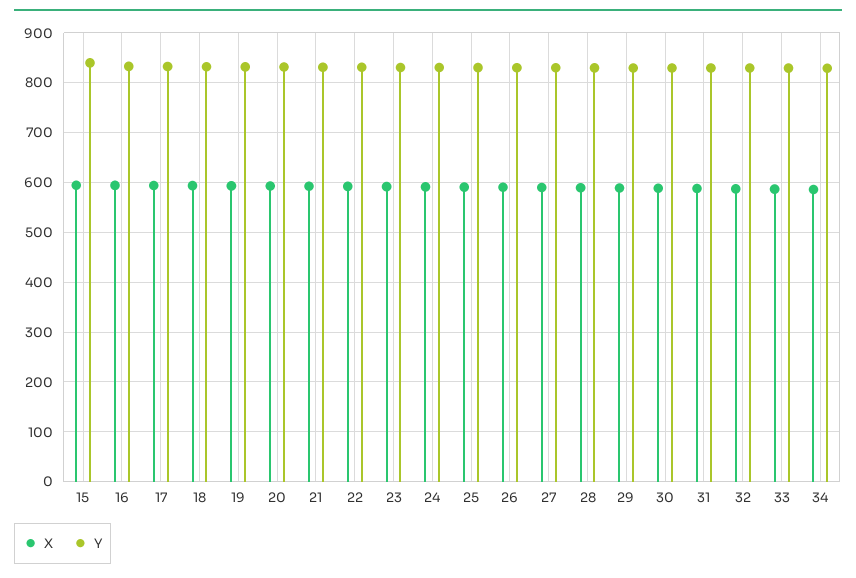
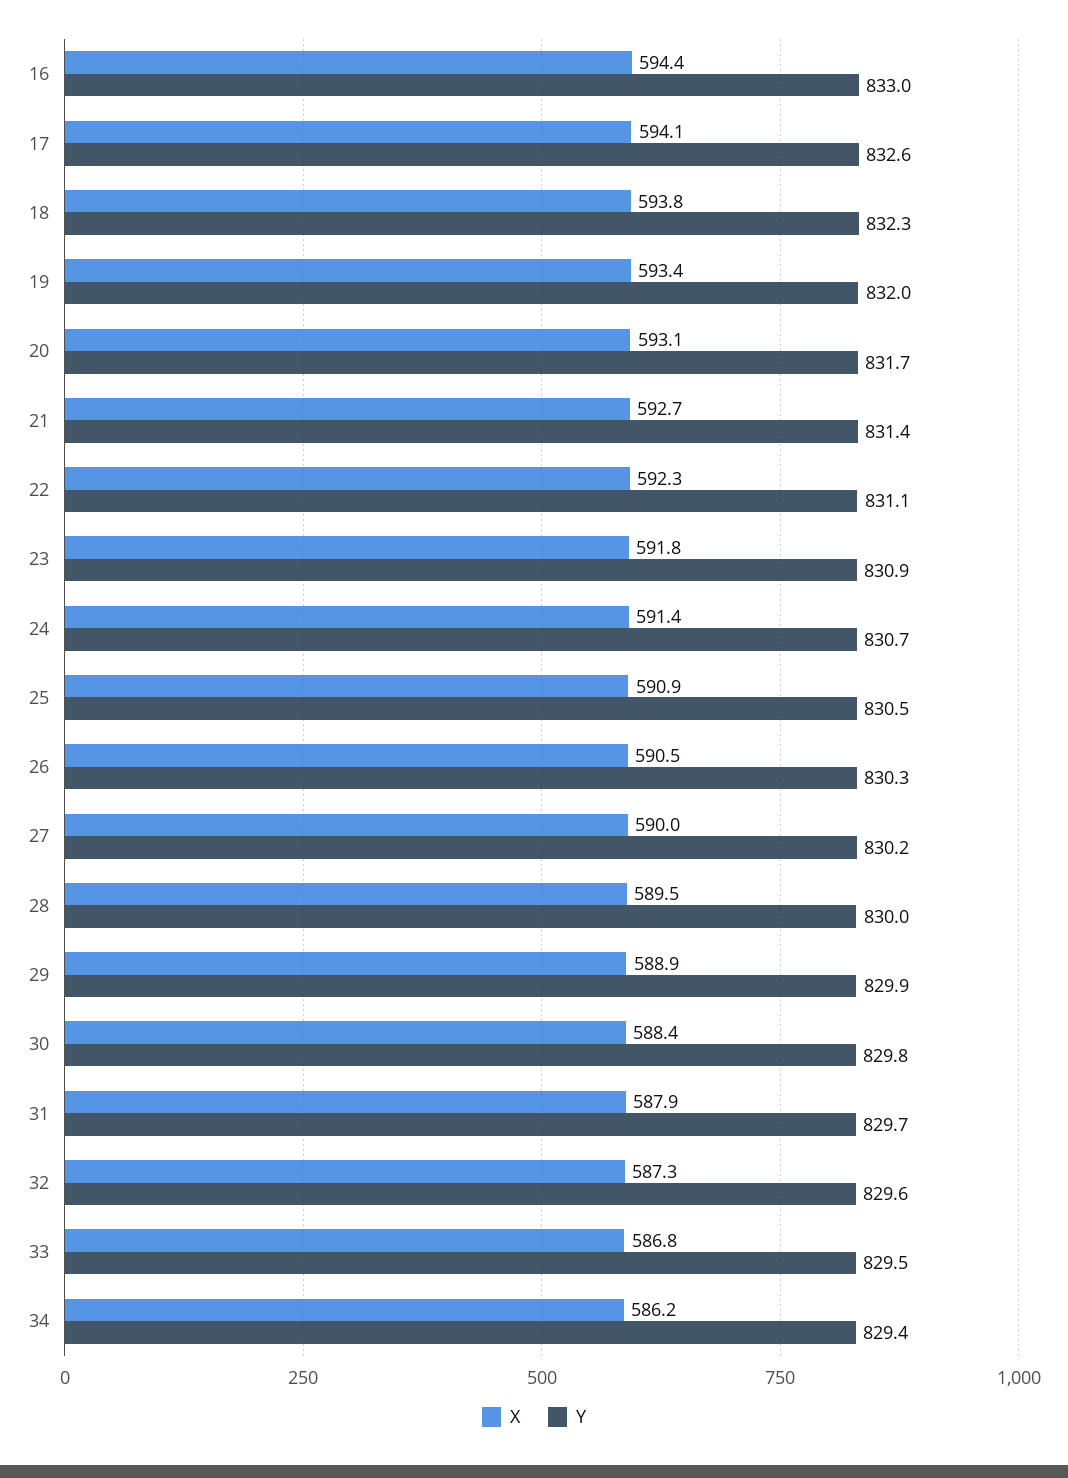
X, 15: 600 -> none
Y, 15: 840 -> none

